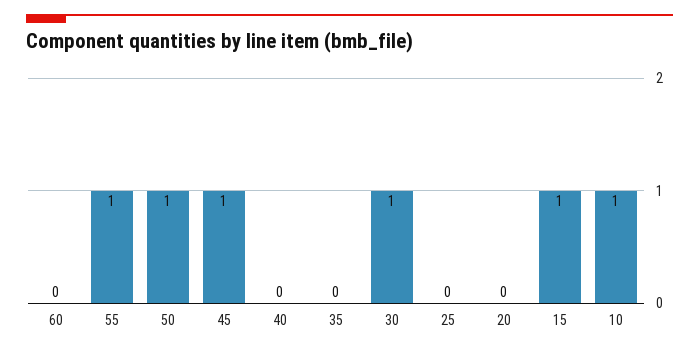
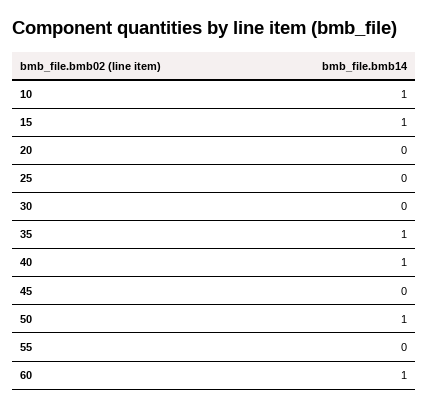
60: 0 -> 1
55: 1 -> 0
45: 1 -> 0
40: 0 -> 1
35: 0 -> 1
30: 1 -> 0

